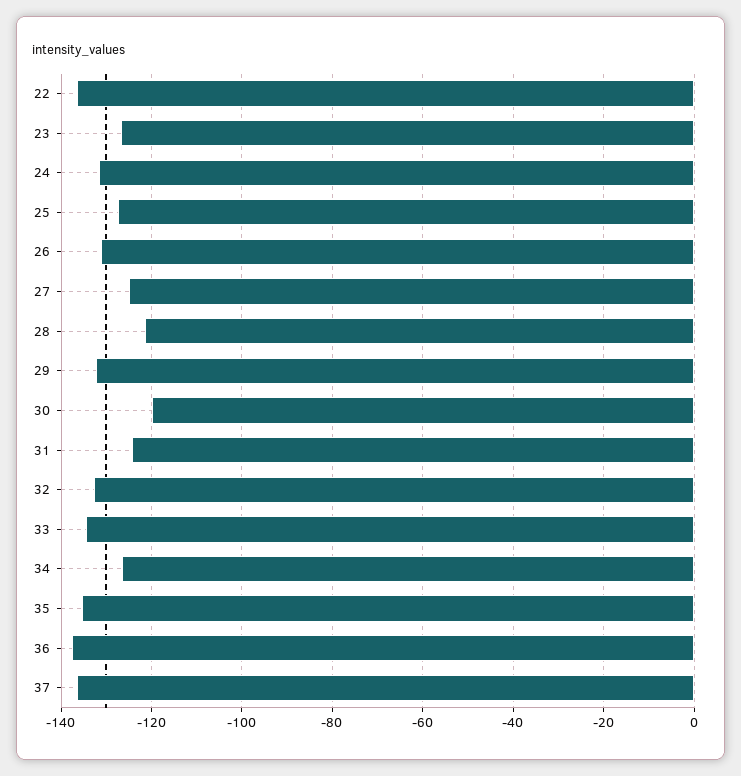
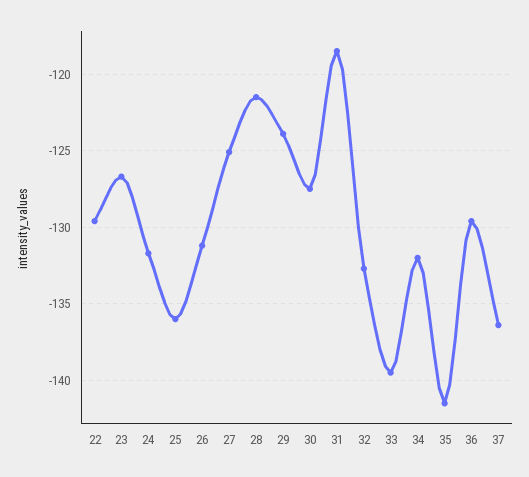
22: -136 -> -129.5
25: -128 -> -136
29: -132 -> -124
30: -120 -> -127.5
31: -124 -> -118.5
33: -134 -> -139.5
34: -126 -> -132
35: -136 -> -141.5
36: -138 -> -129.5

